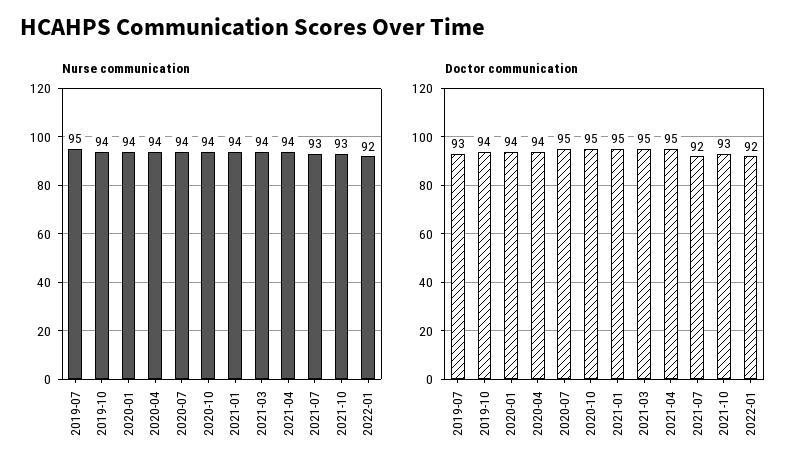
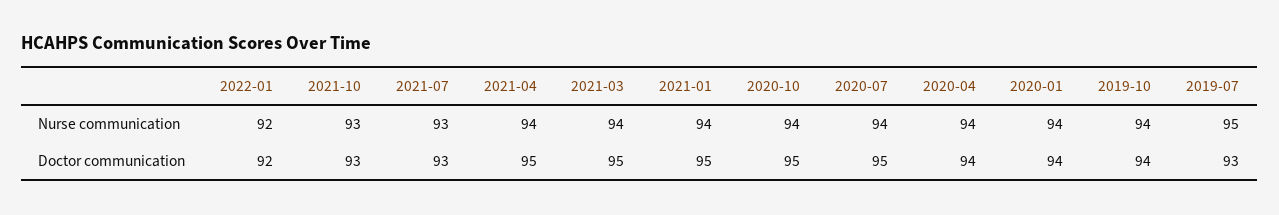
Doctor communication, 2021-07: 92 -> 93

